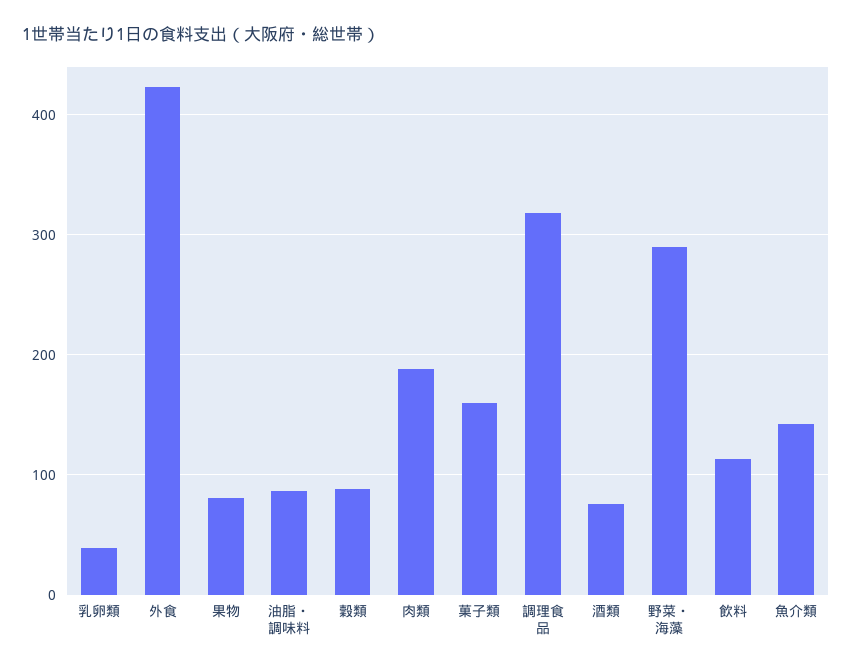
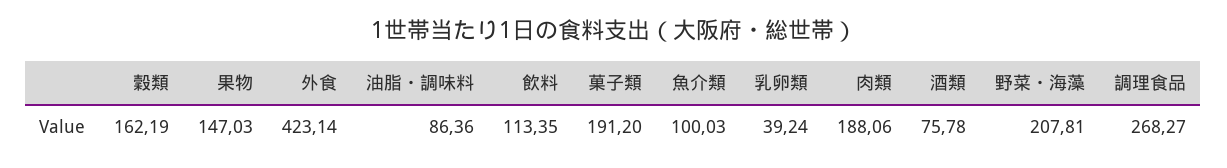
果物: 80 -> 147.03
穀類: 90 -> 162.19
菓子類: 160 -> 191.2
調理食品: 320 -> 268.27
野菜・海藻: 290 -> 207.81
魚介類: 140 -> 100.03

